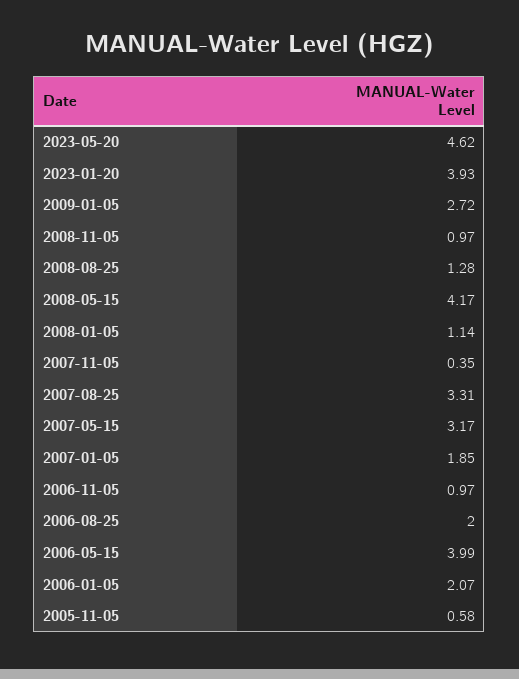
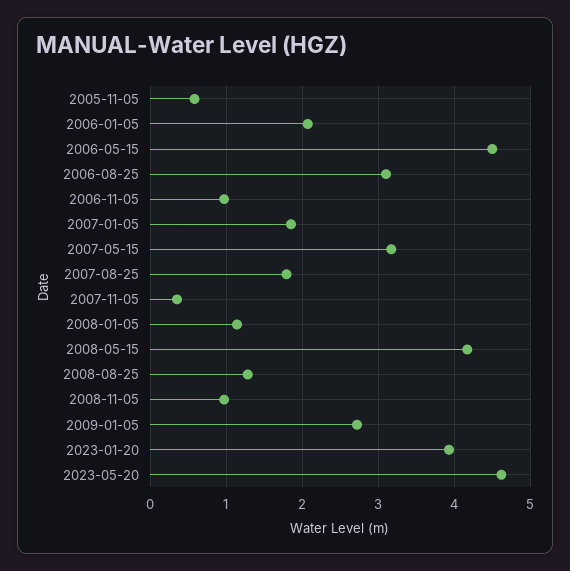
2007-08-25: 3.31 -> 1.8
2006-08-25: 2 -> 3.1
2006-05-15: 3.99 -> 4.5

